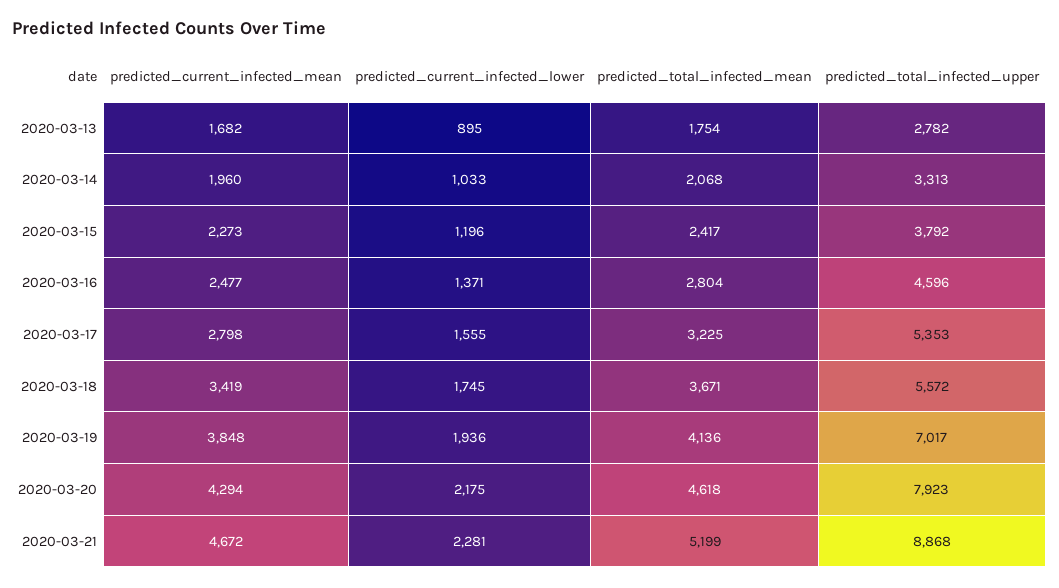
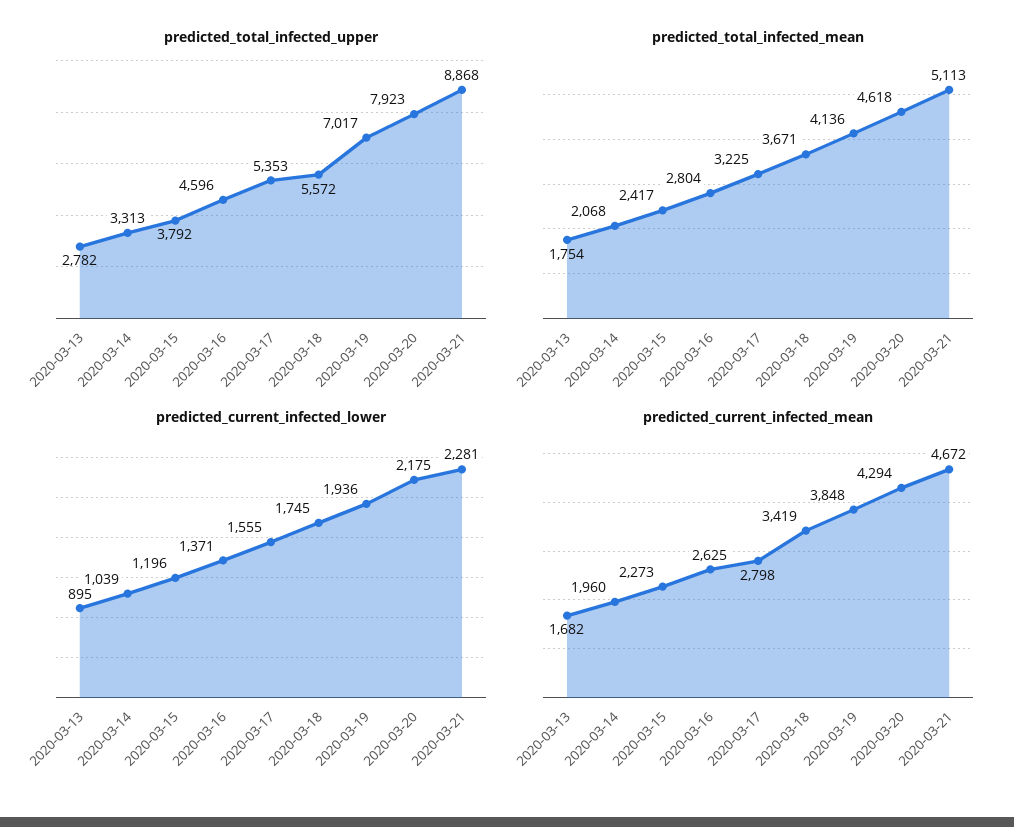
predicted_current_infected_lower, 2020-03-14: 1033 -> 1039
predicted_current_infected_mean, 2020-03-16: 2477 -> 2625
predicted_total_infected_mean, 2020-03-21: 5199 -> 5113

